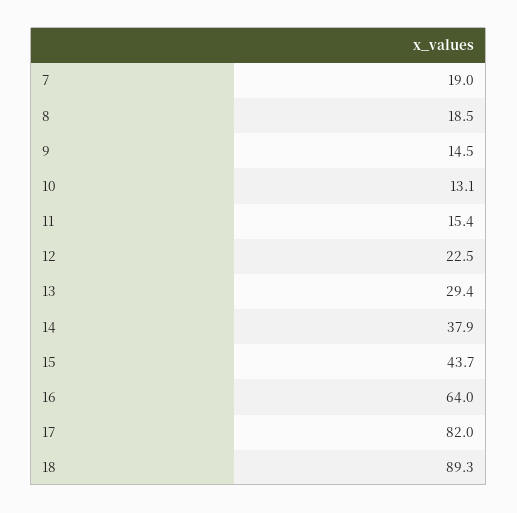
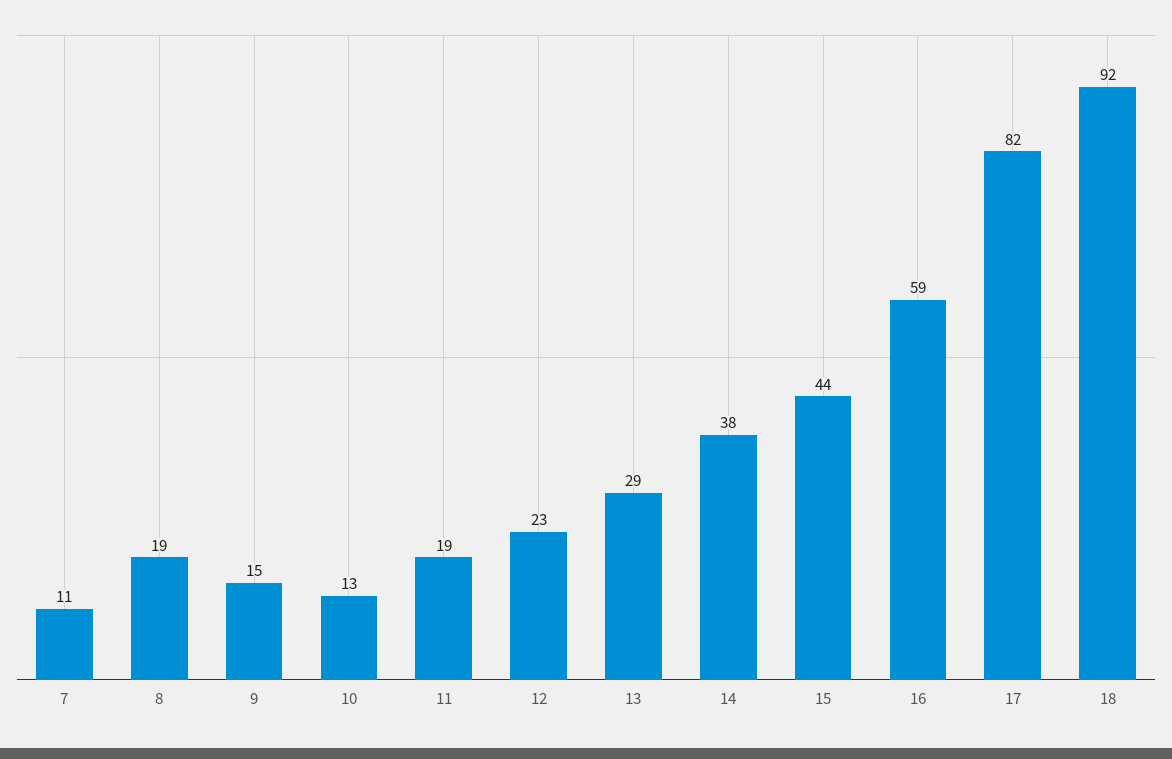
7: 19 -> 11
11: 15.4 -> 19
16: 64 -> 59
18: 89.3 -> 92

